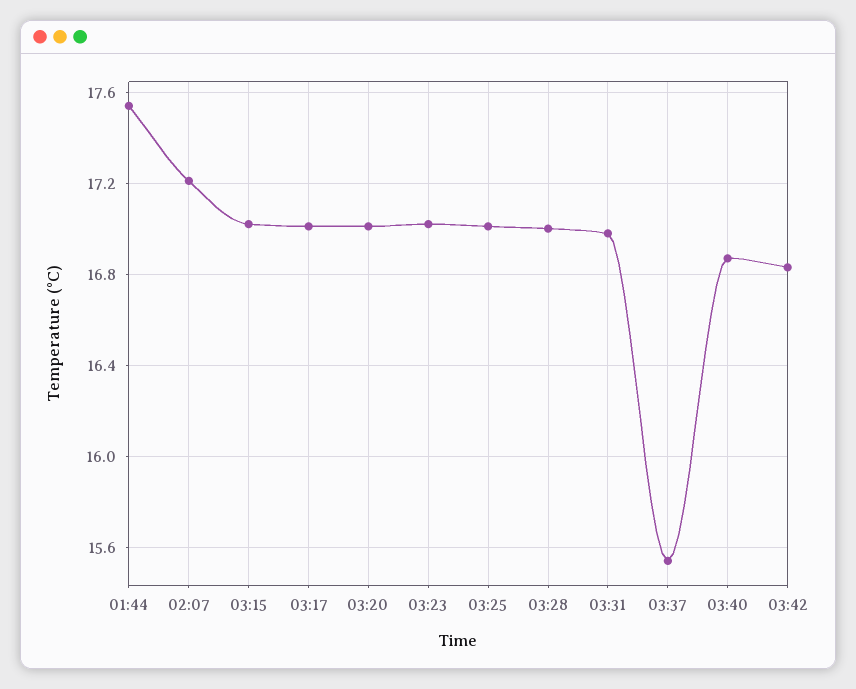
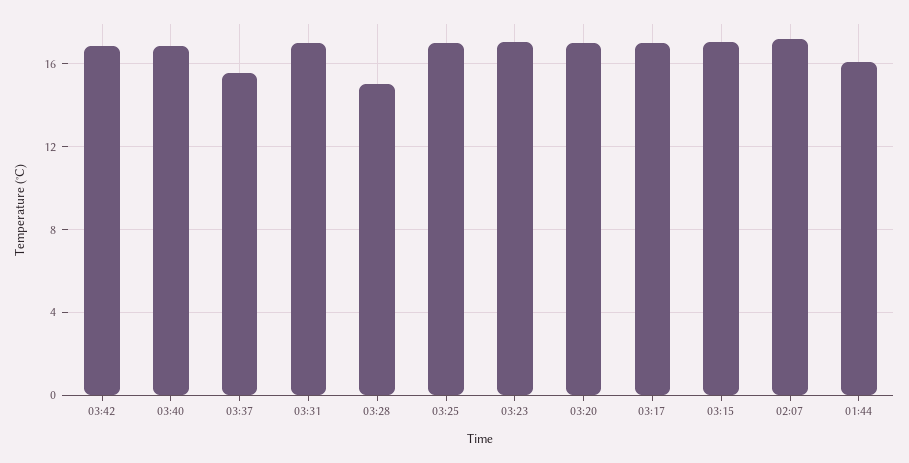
01:44: 17.55 -> 16
03:28: 17 -> 15

